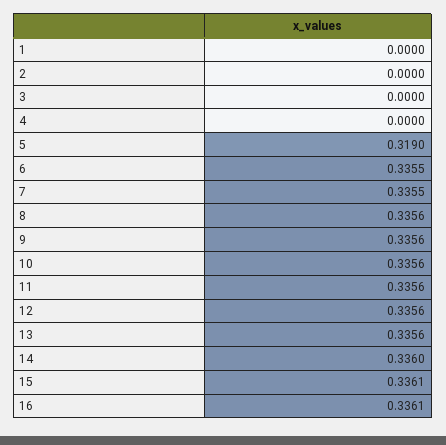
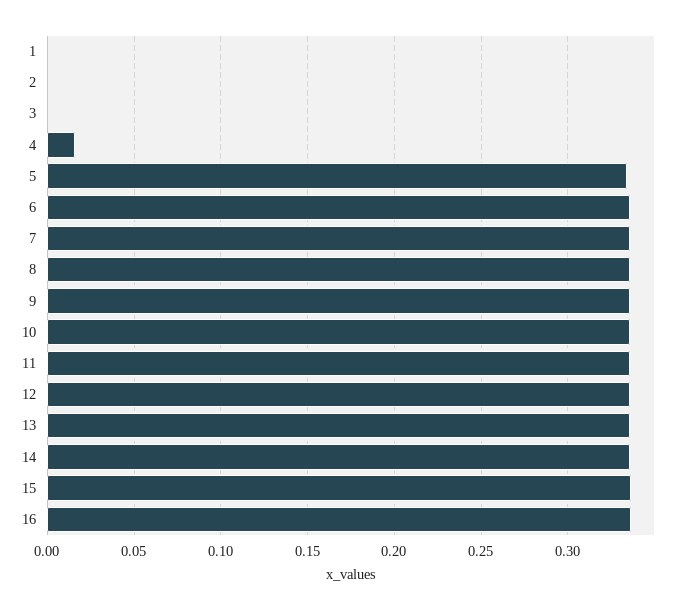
4: 0 -> 0.015
5: 0.319 -> 0.335

